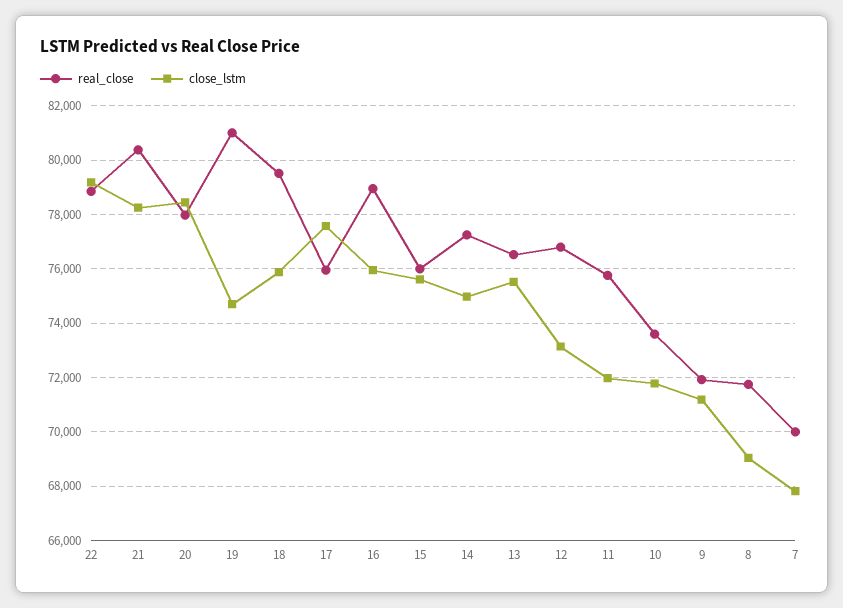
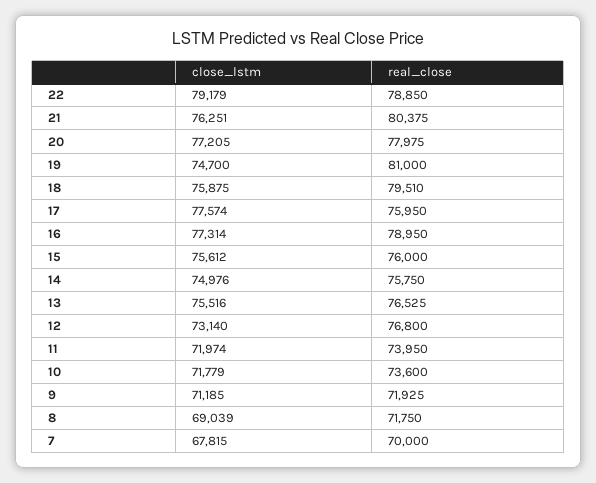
close_lstm, 21: 78250 -> 76251
close_lstm, 20: 78500 -> 77205
close_lstm, 16: 76000 -> 77314
real_close, 14: 77250 -> 75750
real_close, 11: 75750 -> 73950

